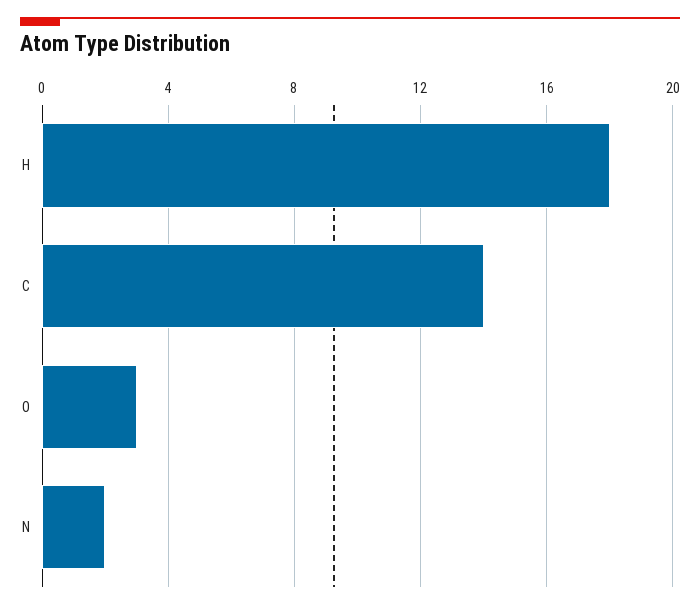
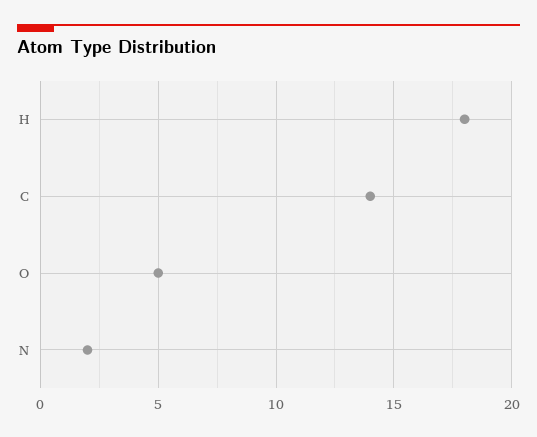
O: 3 -> 5

